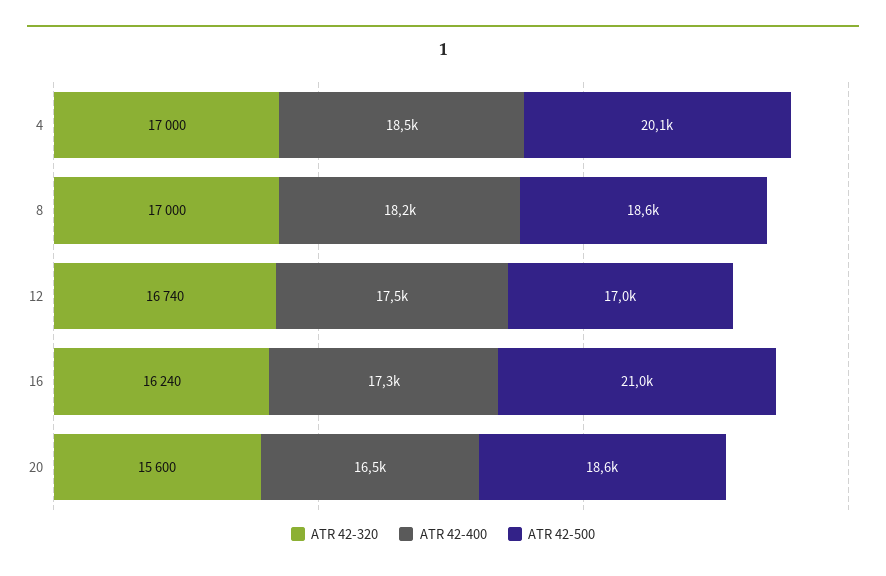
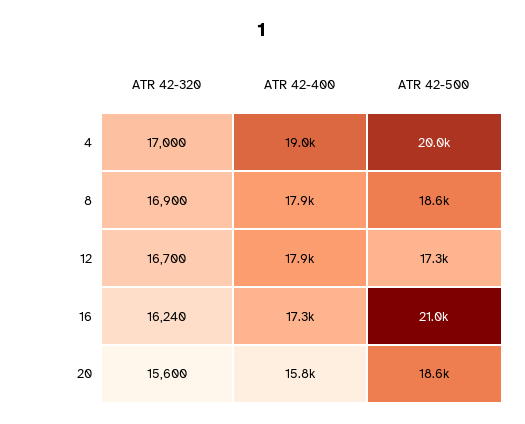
ATR 42-400, 4: 18500 -> 19000
ATR 42-500, 4: 20100 -> 20000
ATR 42-320, 8: 17000 -> 16900
ATR 42-400, 8: 18200 -> 17900
ATR 42-320, 12: 16740 -> 16700
ATR 42-400, 12: 17500 -> 17900
ATR 42-500, 12: 17000 -> 17300
ATR 42-400, 20: 16500 -> 15800

